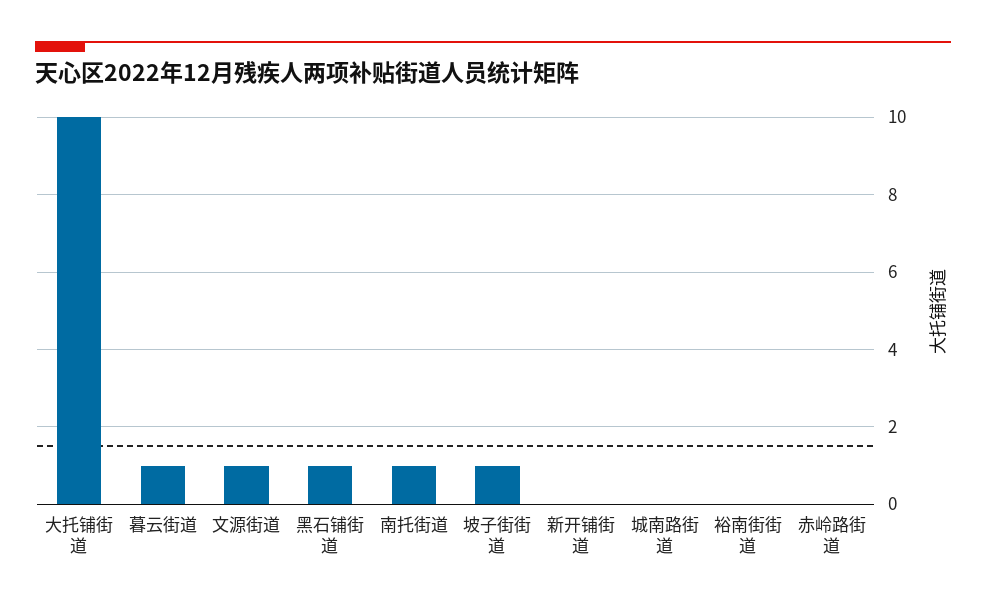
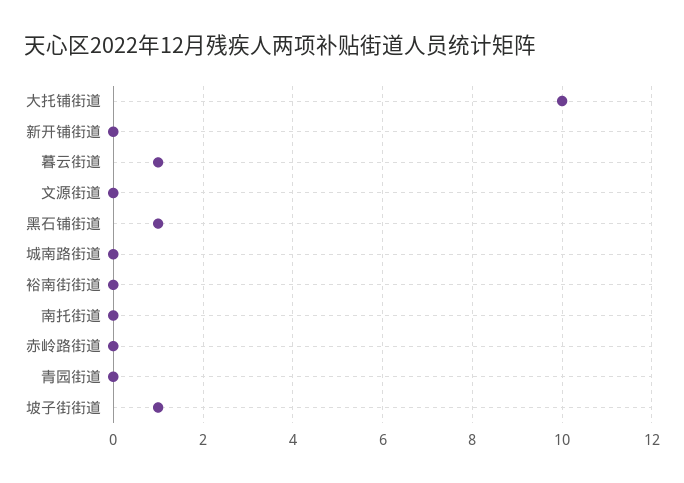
文源街道: 1 -> 0
南托街道: 1 -> 0
青园街道: none -> 0

